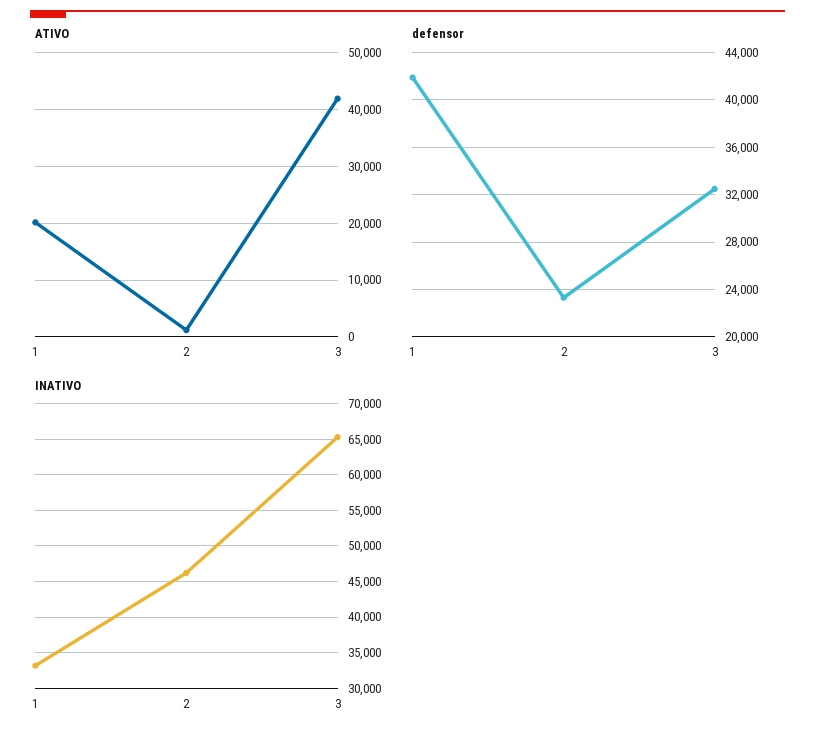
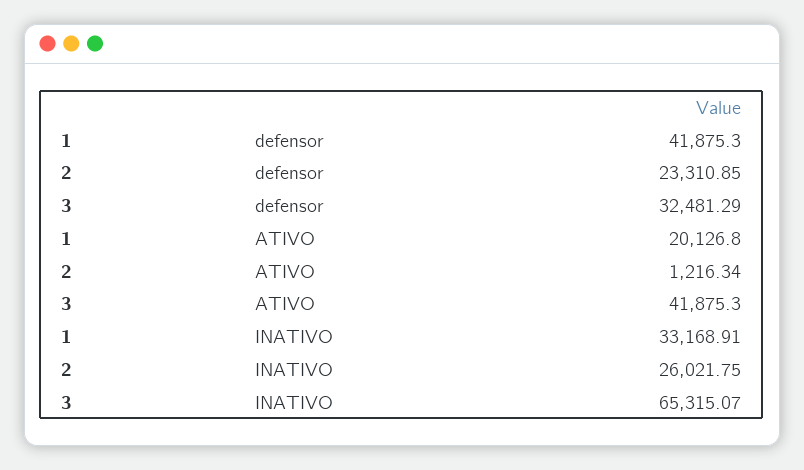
INATIVO, 2: 46000 -> 26021.75

